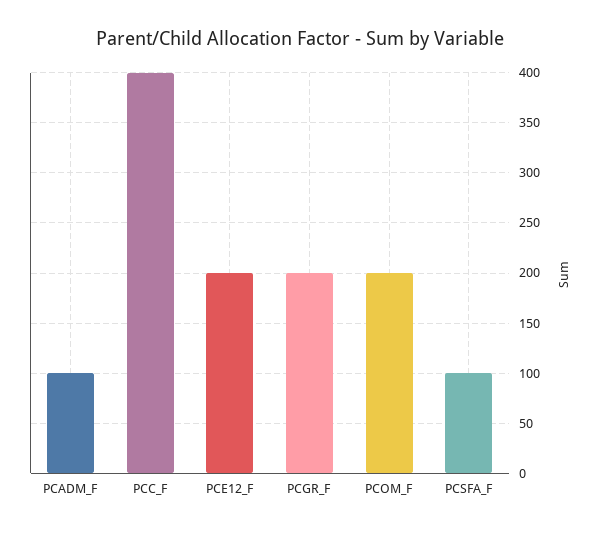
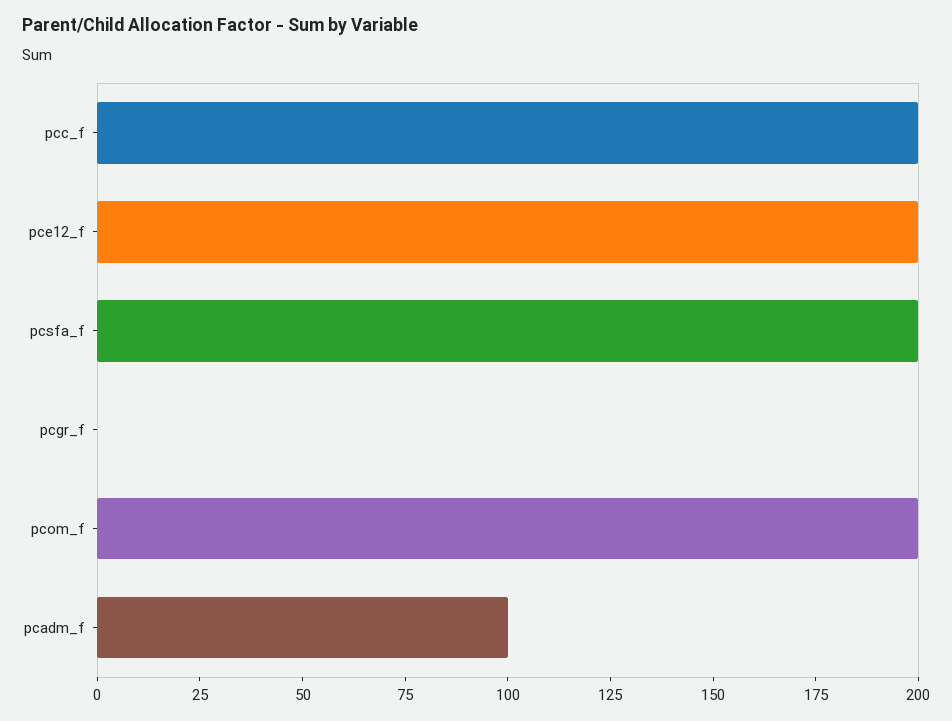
PCC_F: 400 -> 200
PCGR_F: 200 -> 0
PCSFA_F: 100 -> 200

